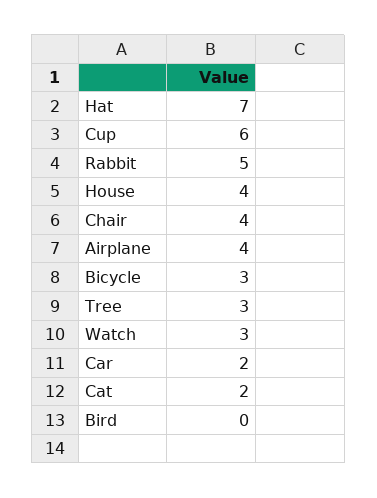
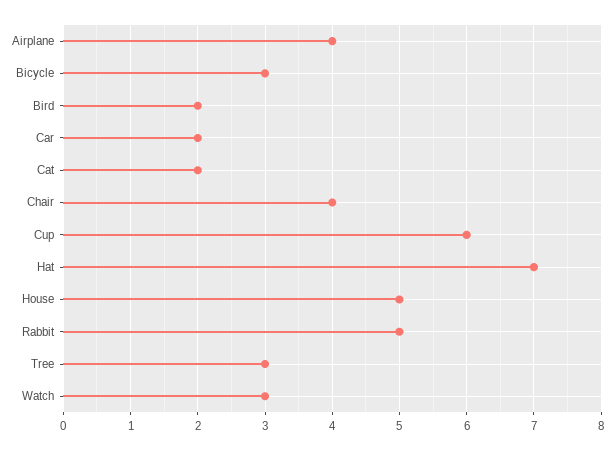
House: 4 -> 5
Bird: 0 -> 2

